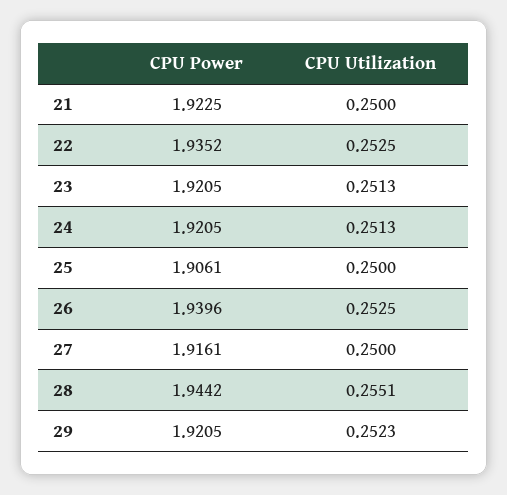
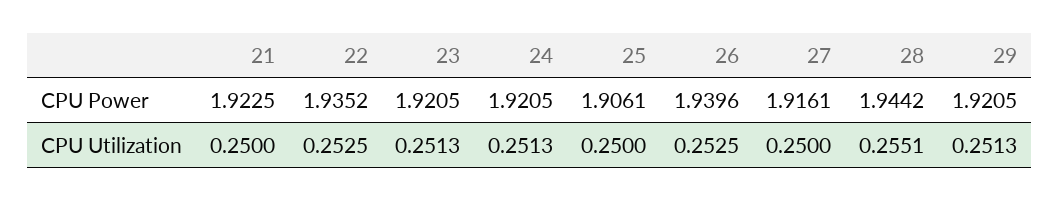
CPU Utilization, 29: 0.2523 -> 0.2513

